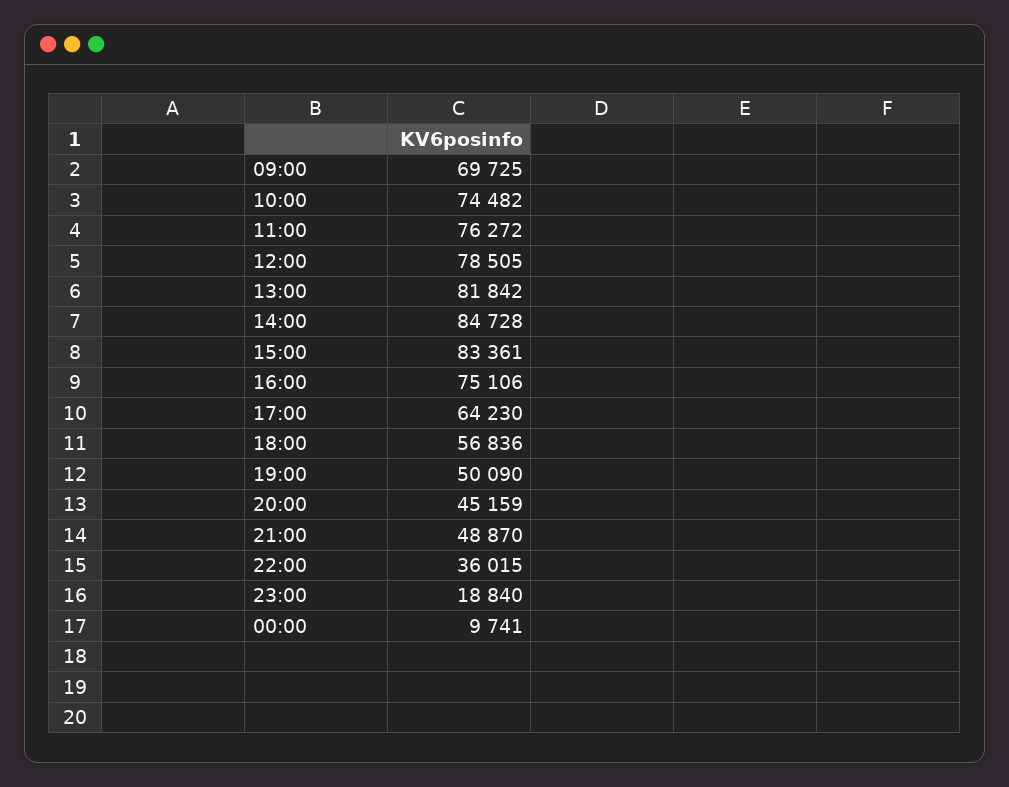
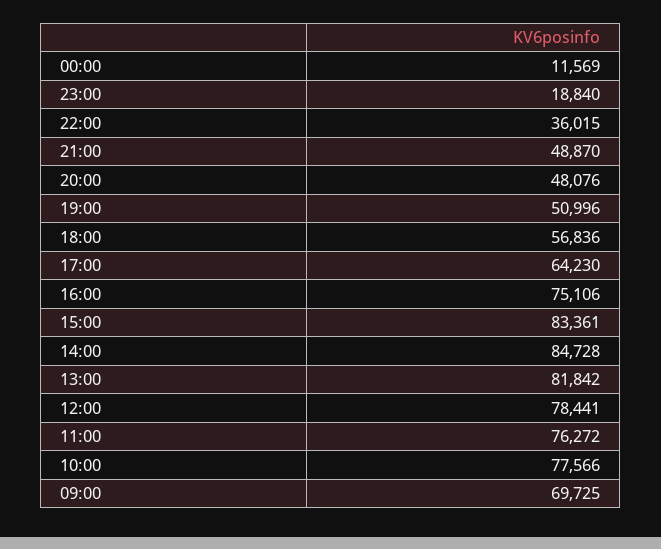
10:00: 74482 -> 77566
12:00: 78505 -> 78441
19:00: 50090 -> 50996
20:00: 45159 -> 48076
00:00: 9741 -> 11569

